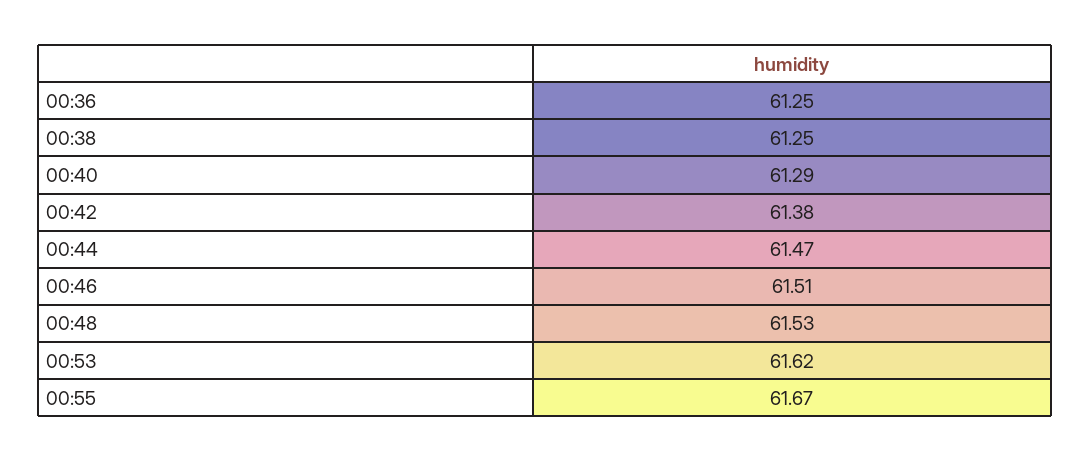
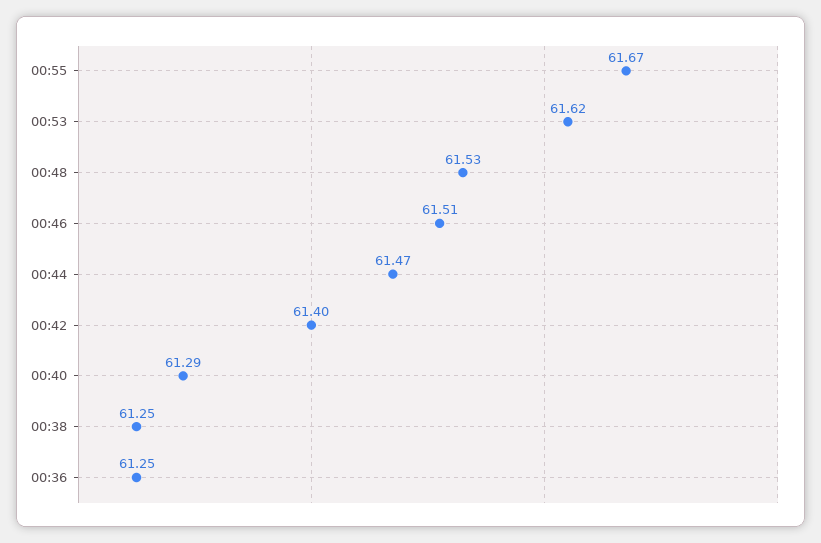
00:42: 61.38 -> 61.4

